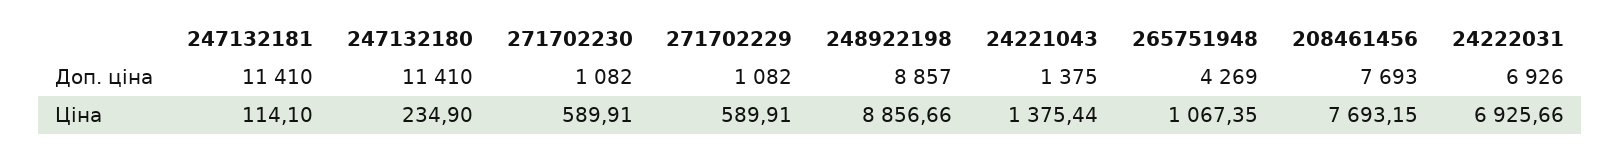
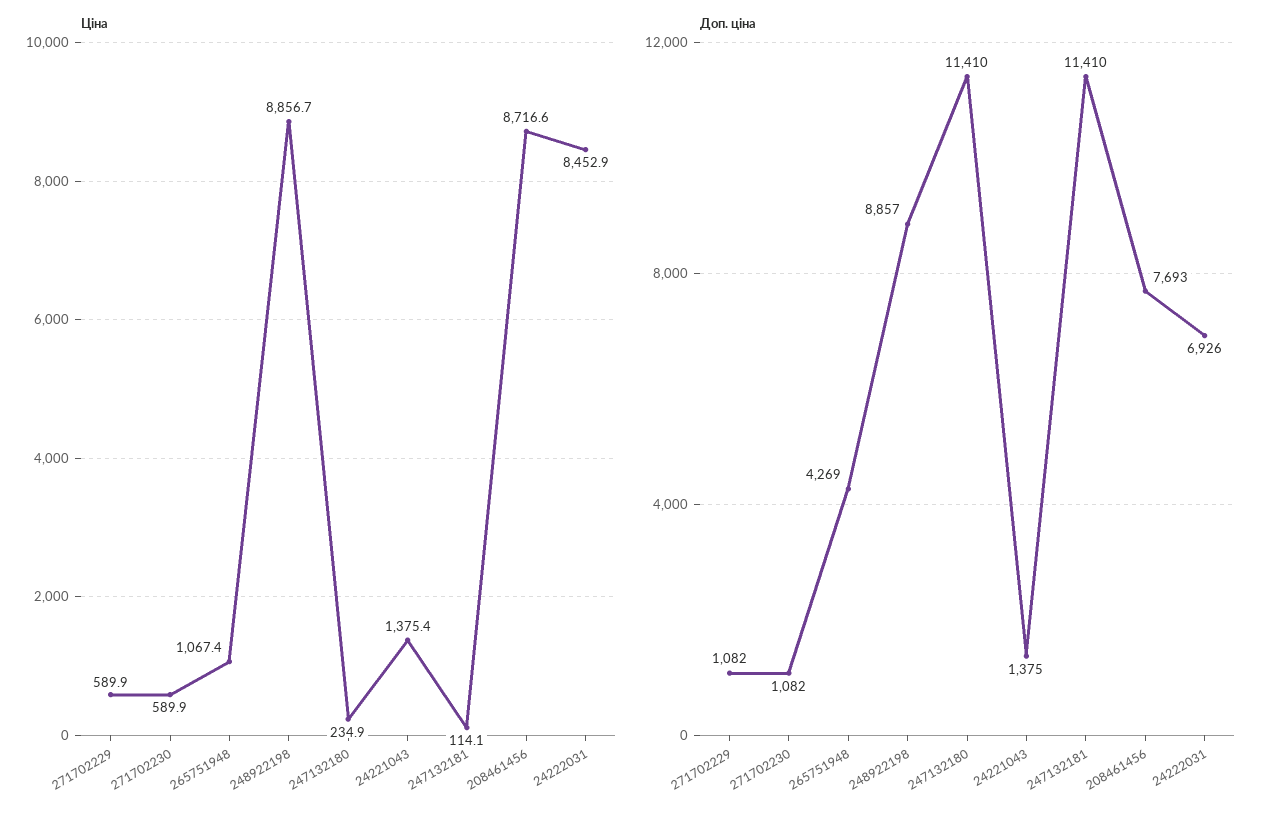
Ціна, 208461456: 7693.15 -> 8716.6
Ціна, 24222031: 6925.66 -> 8452.9

